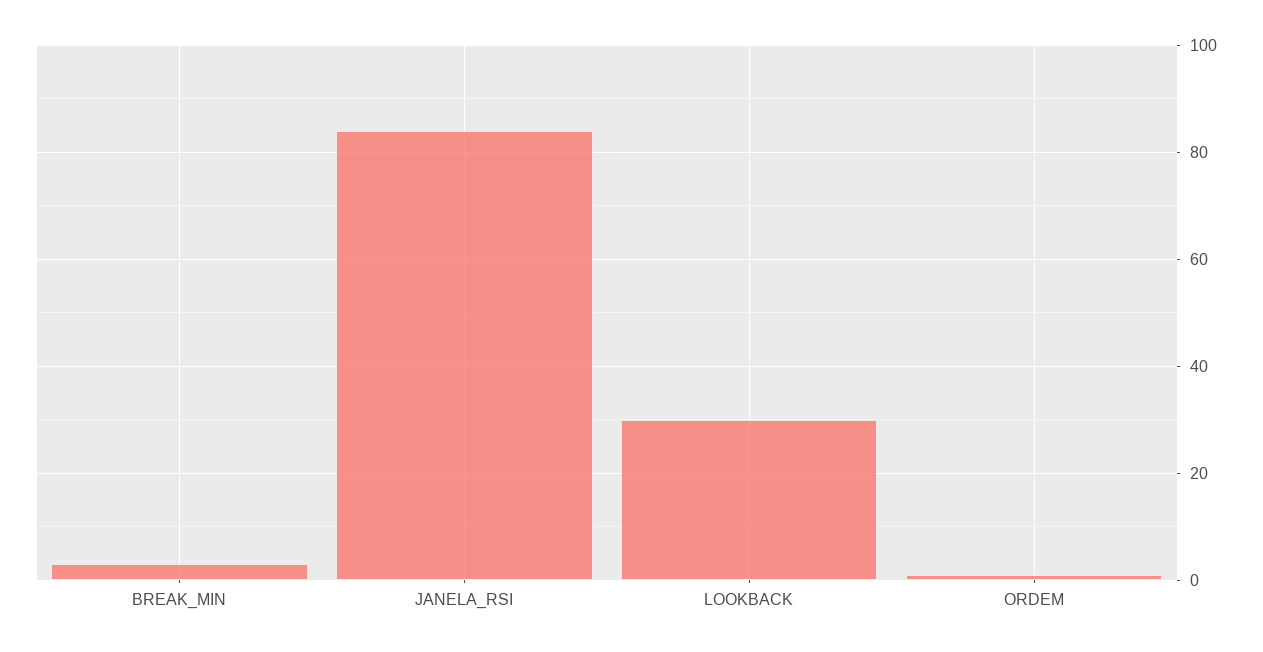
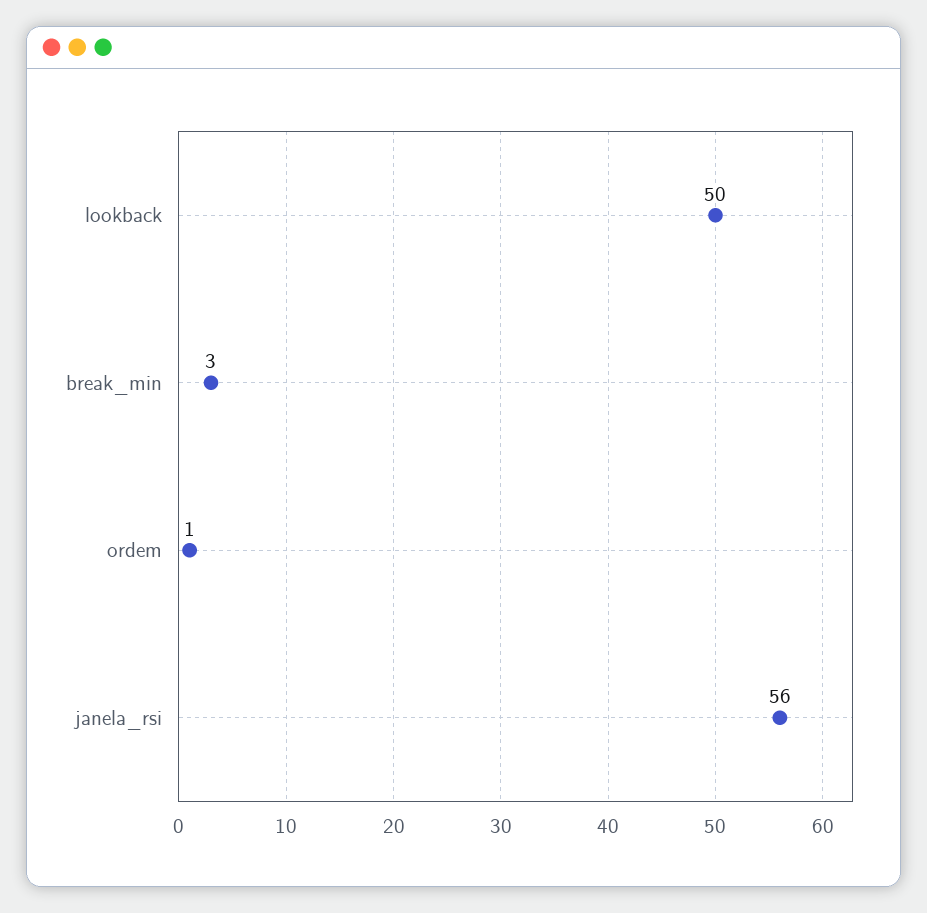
JANELA_RSI: 85 -> 56
LOOKBACK: 30 -> 50

